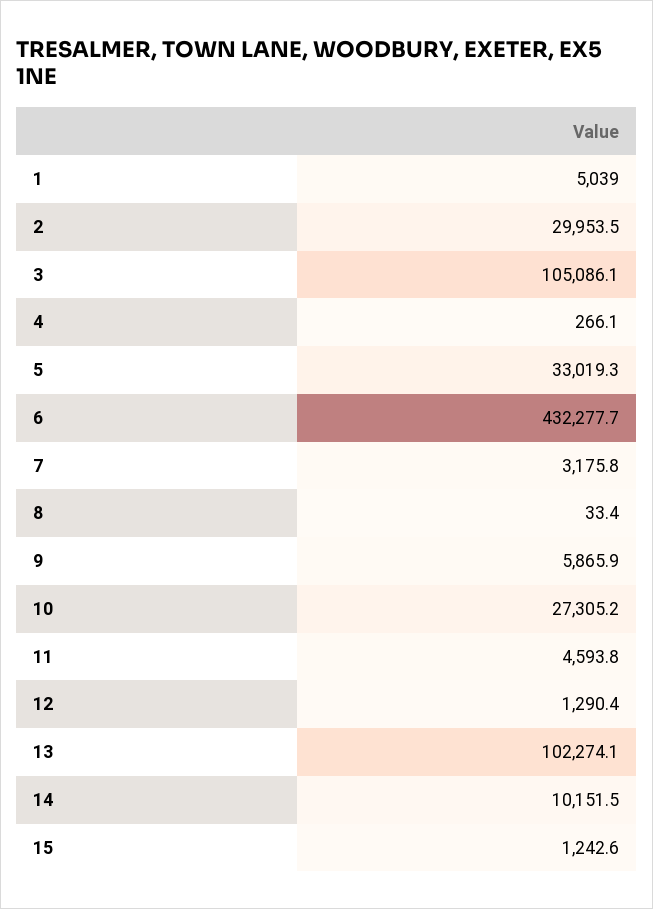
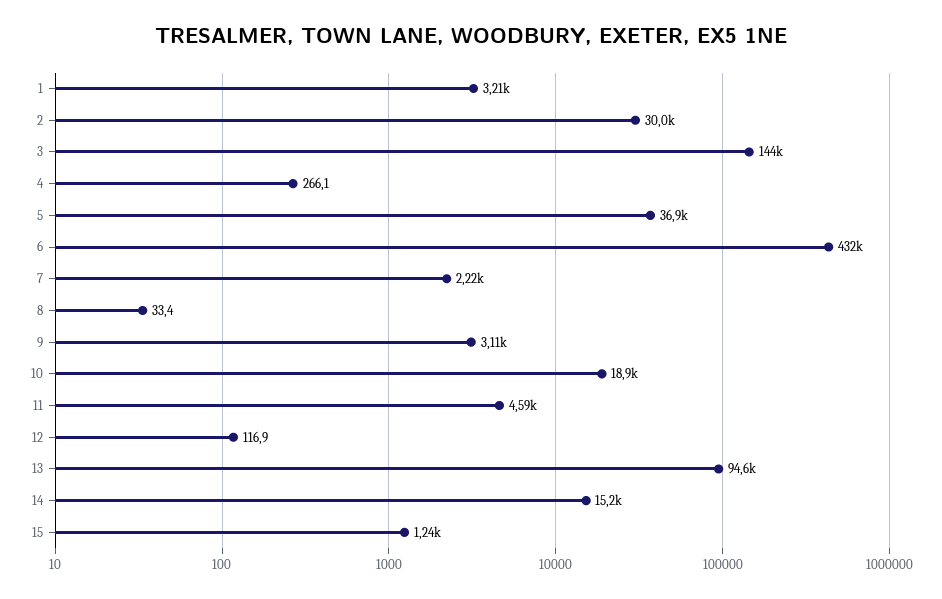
1: 5039 -> 3210
3: 105086.1 -> 144000
5: 33019.3 -> 36900
7: 3175.8 -> 2220
9: 5865.9 -> 3110
10: 27305.2 -> 18900
12: 1290.4 -> 116.9
13: 102274.1 -> 94600
14: 10151.5 -> 15200

